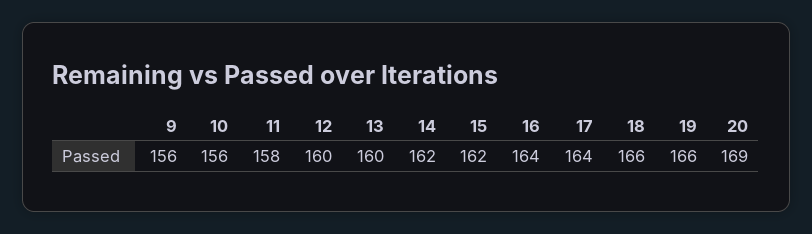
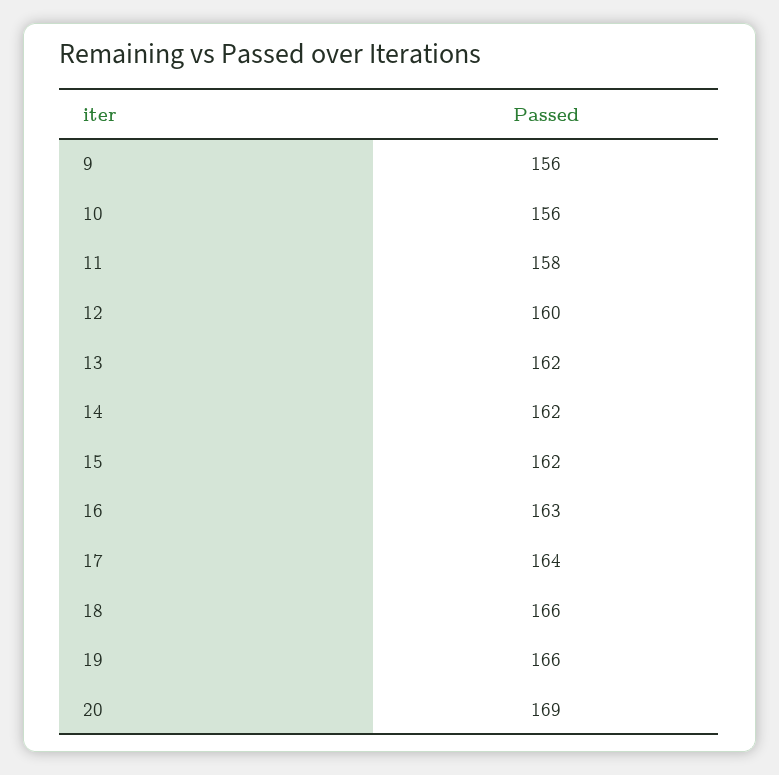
13: 160 -> 162
16: 164 -> 163

